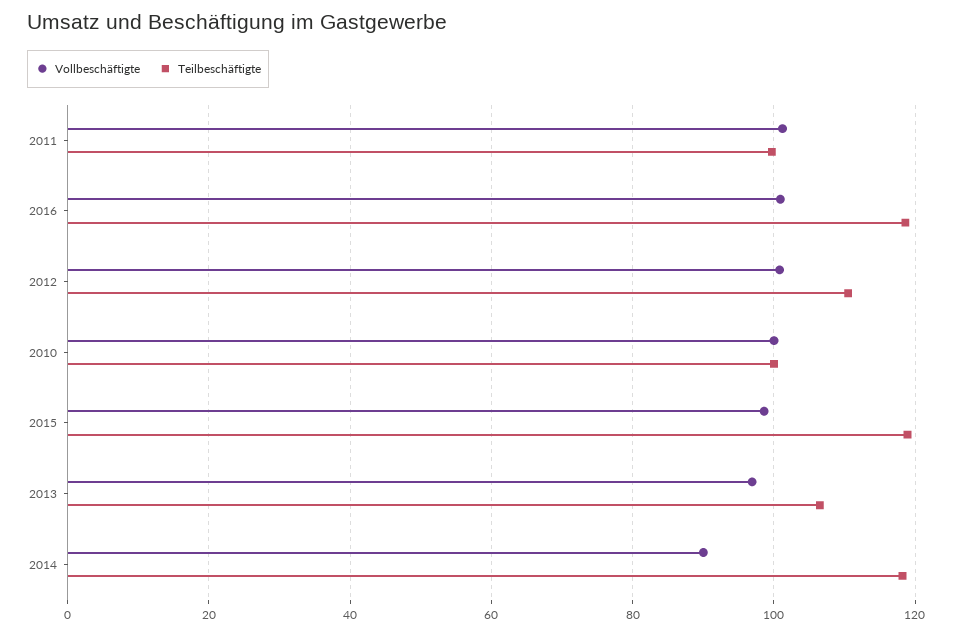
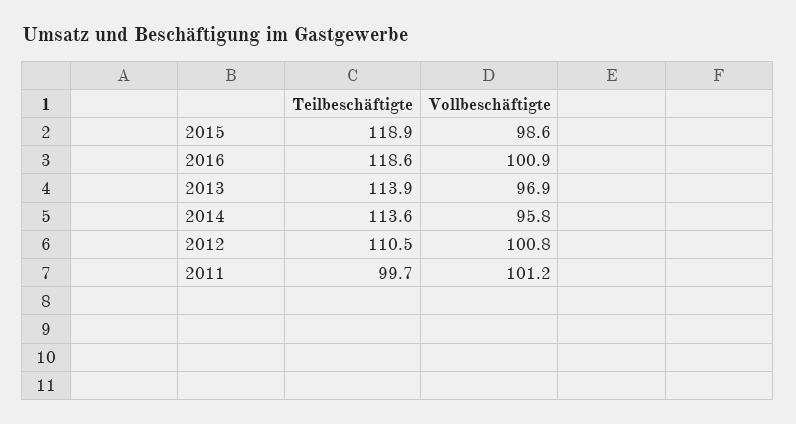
Vollbeschäftigte, 2010: 100 -> none
Teilbeschäftigte, 2010: 100 -> none
Teilbeschäftigte, 2013: 106 -> 113.9
Vollbeschäftigte, 2014: 90 -> 95.8
Teilbeschäftigte, 2014: 118 -> 113.6

